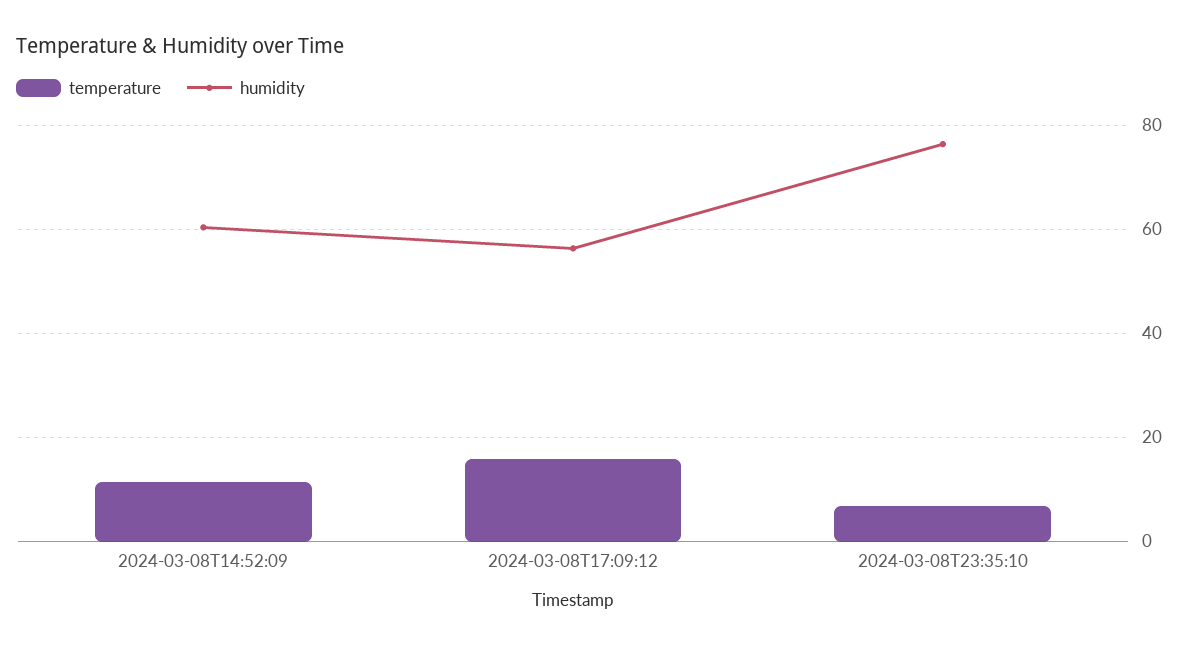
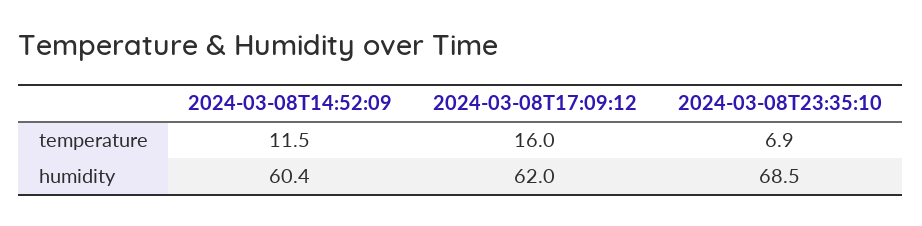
humidity, 2024-03-08T17:09:12: 56 -> 62
humidity, 2024-03-08T23:35:10: 76 -> 68.5

